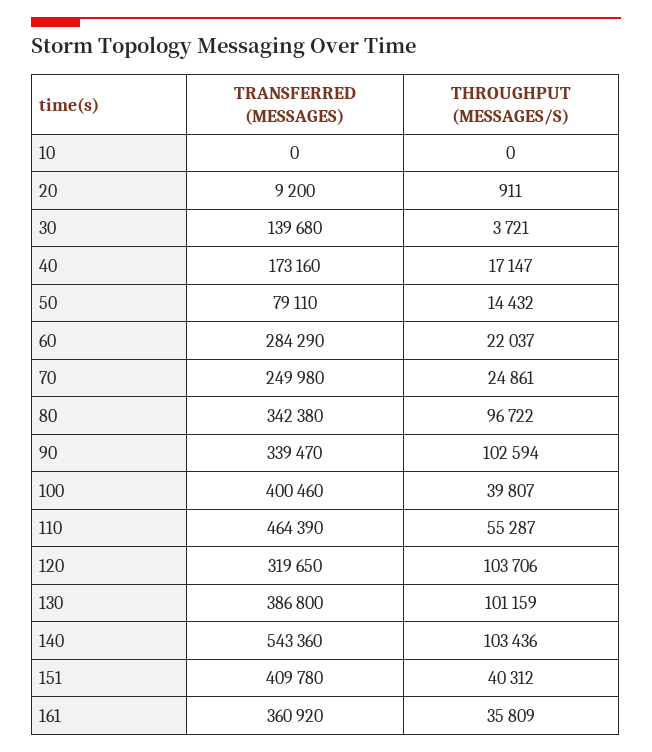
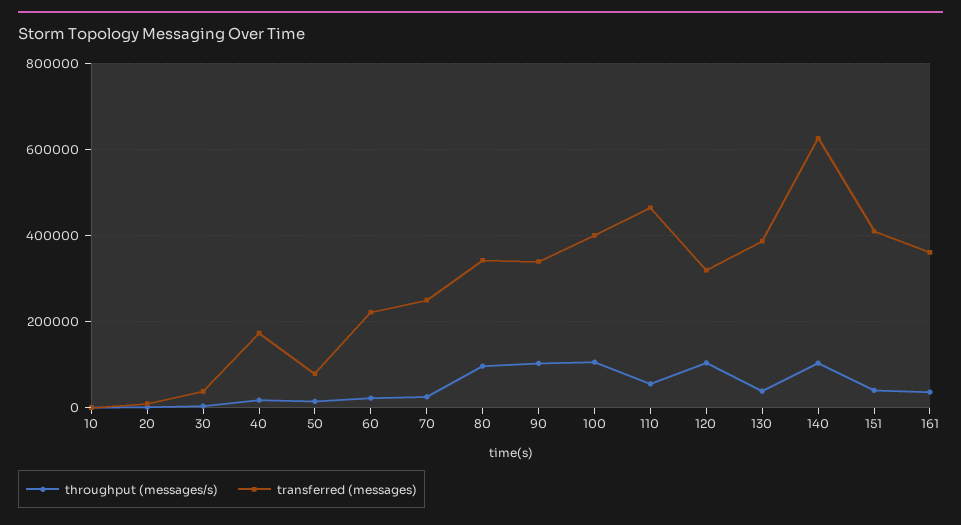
TRANSFERRED (MESSAGES), 30: 139680 -> 40000
TRANSFERRED (MESSAGES), 60: 284290 -> 220000
THROUGHPUT (MESSAGES/S), 100: 39807 -> 100000
THROUGHPUT (MESSAGES/S), 130: 101159 -> 40000
TRANSFERRED (MESSAGES), 140: 543360 -> 620000

